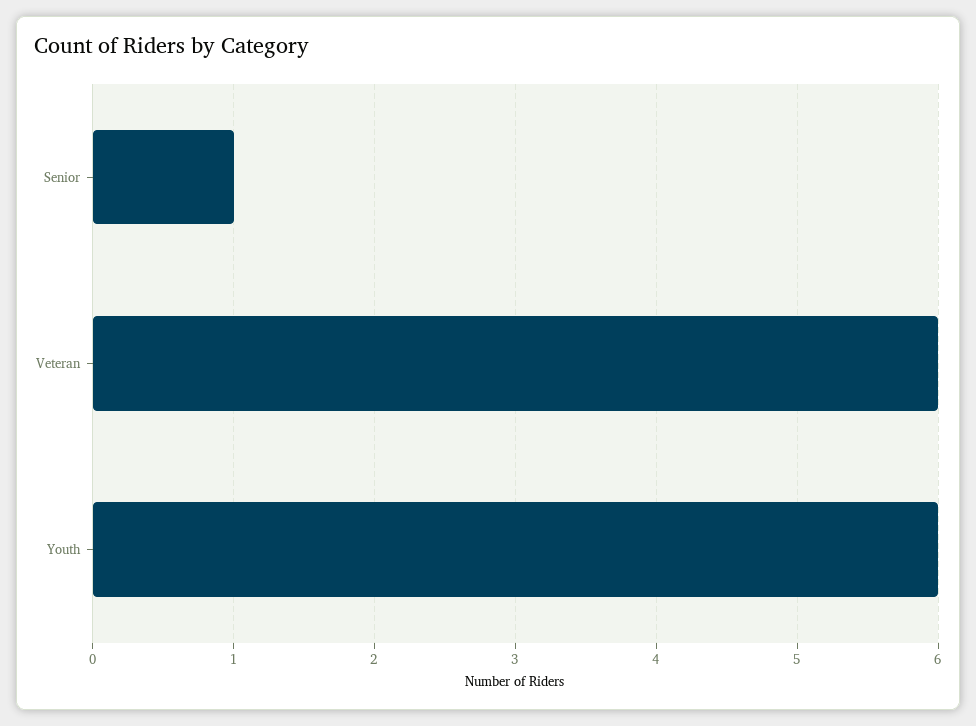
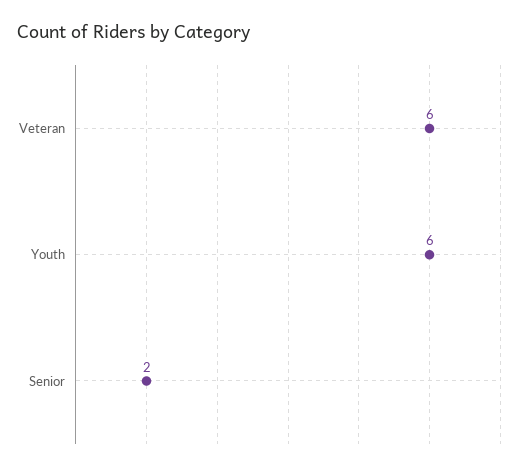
Senior: 1 -> 2

